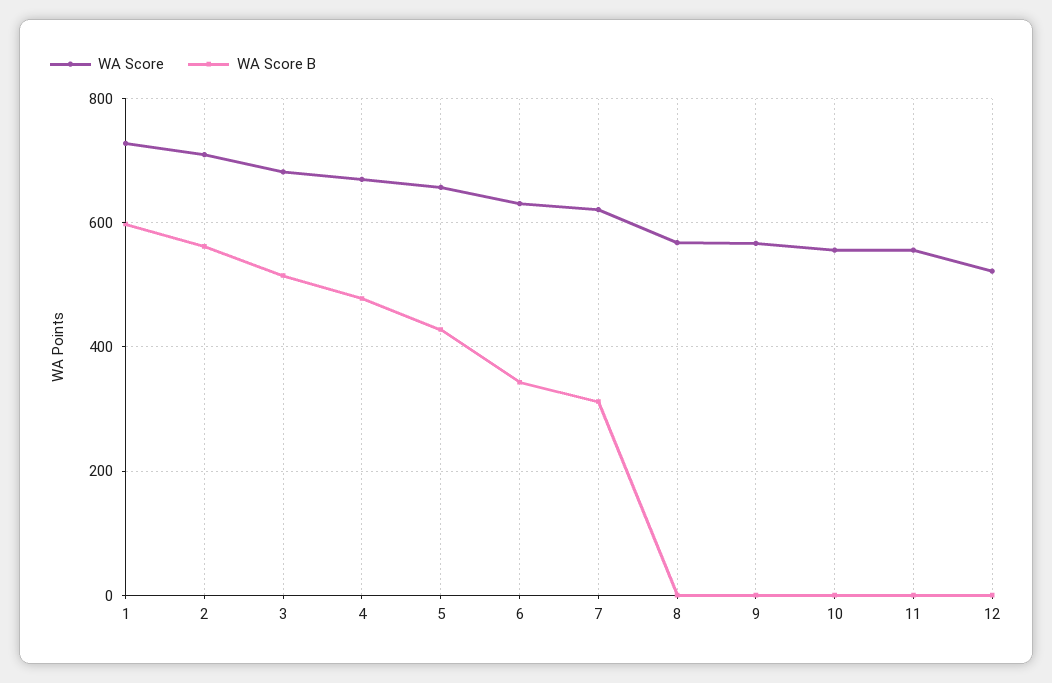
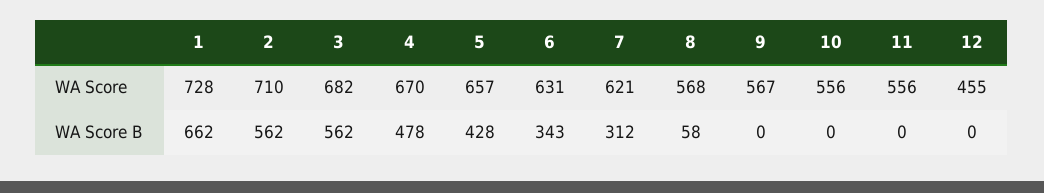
WA Score B, 1: 600 -> 662
WA Score B, 3: 520 -> 562
WA Score B, 8: 0 -> 58
WA Score, 12: 520 -> 455

